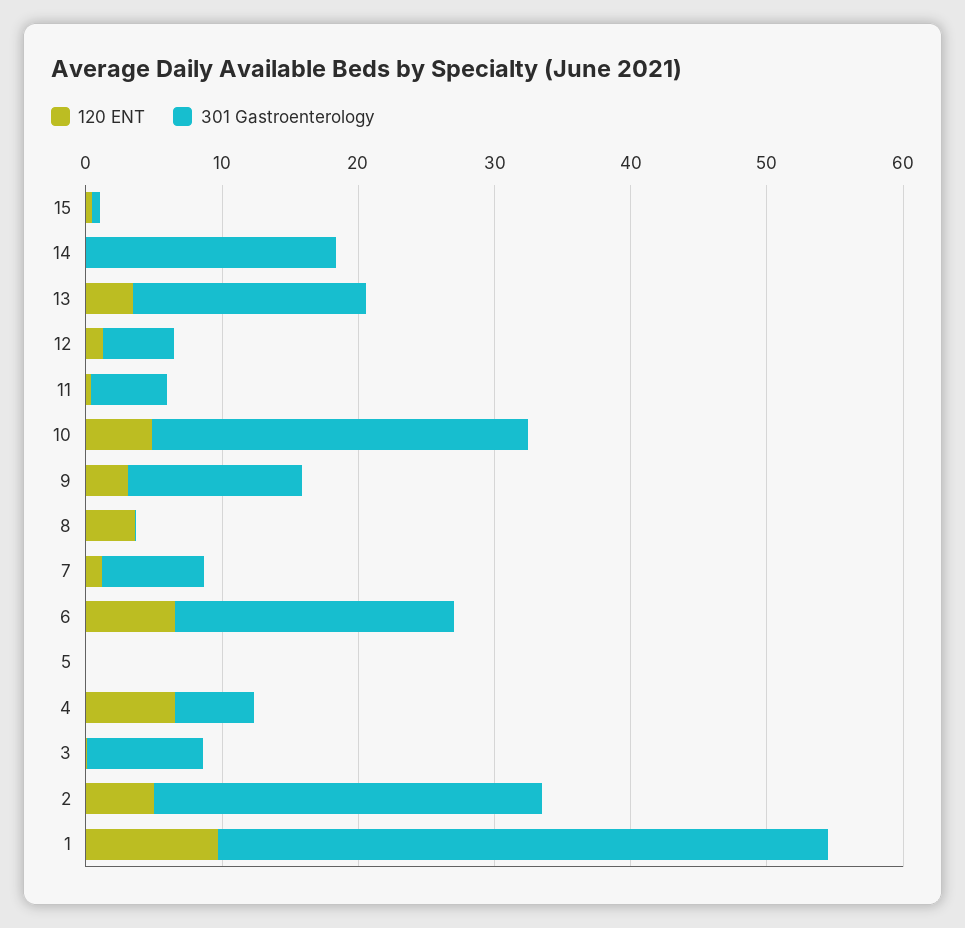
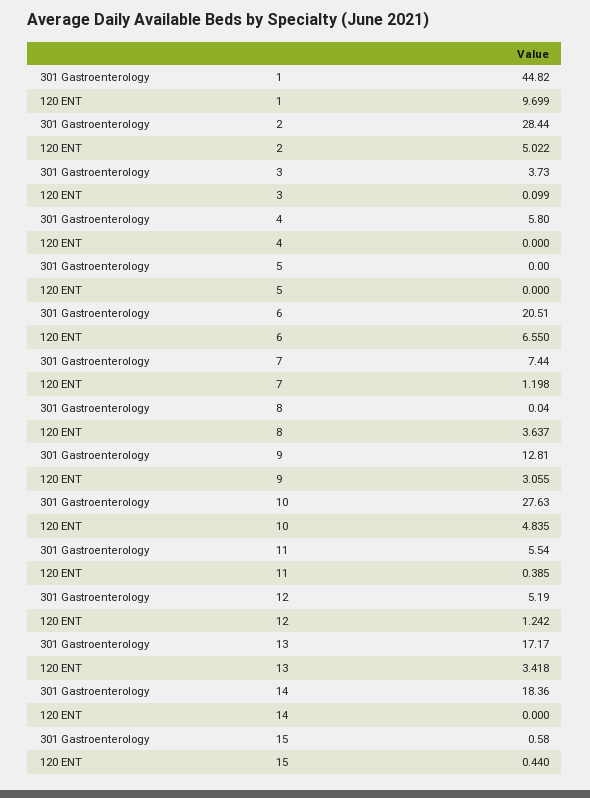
120 ENT, 4: 6 -> 0
301 Gastroenterology, 3: 8 -> 3.73

